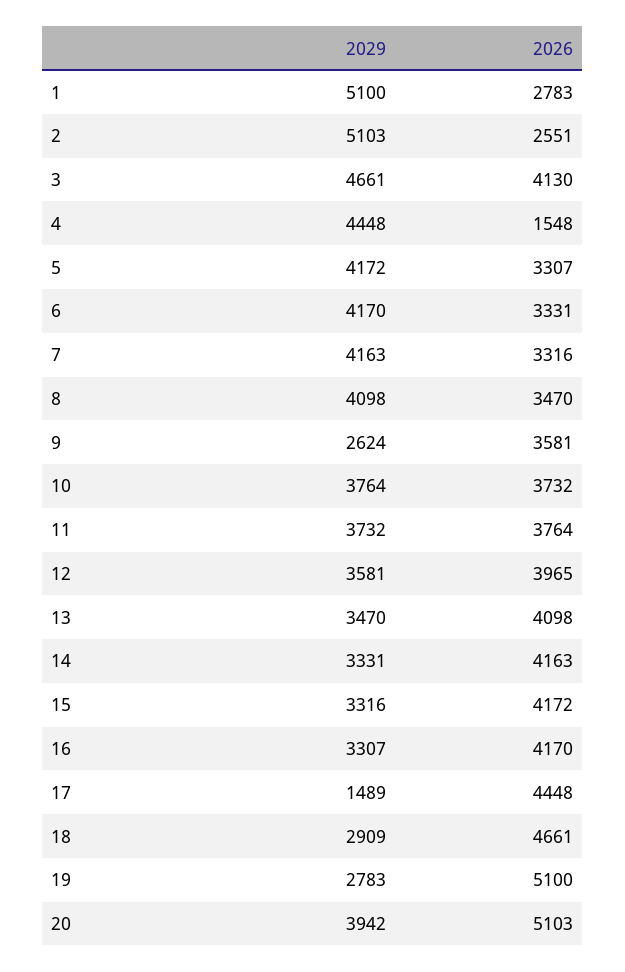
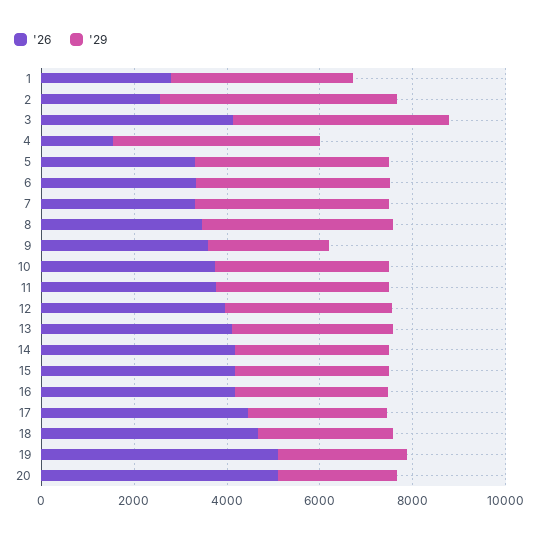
2029, 1: 5100 -> 4000
2029, 17: 1489 -> 3000
2029, 20: 3942 -> 2500

